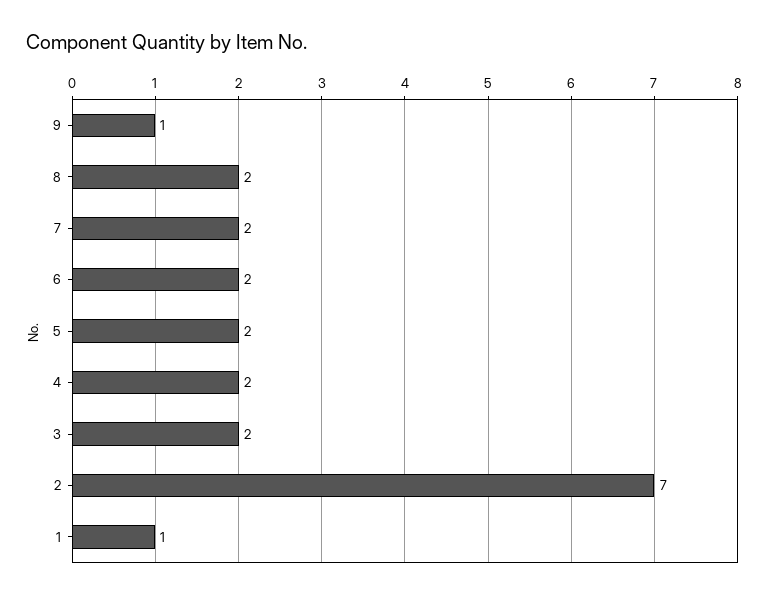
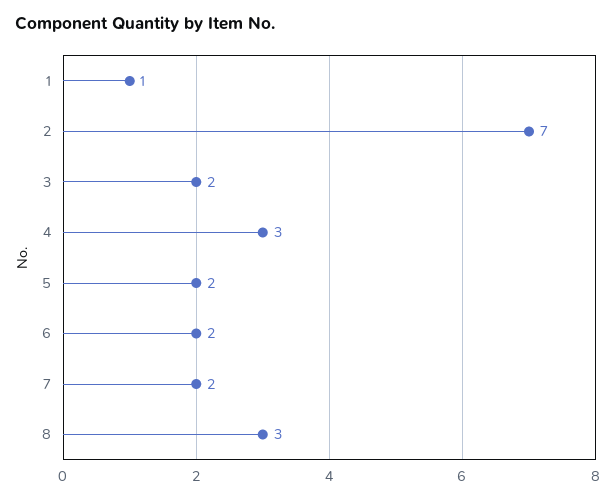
9: 1 -> none
8: 2 -> 3
4: 2 -> 3

